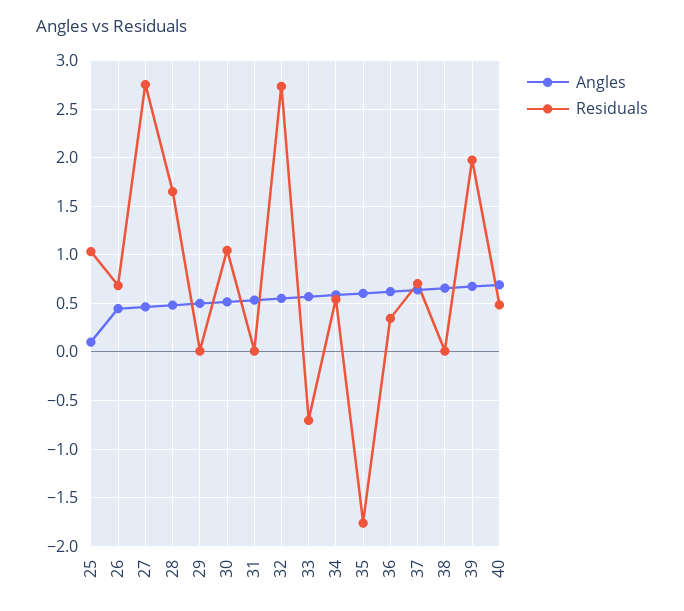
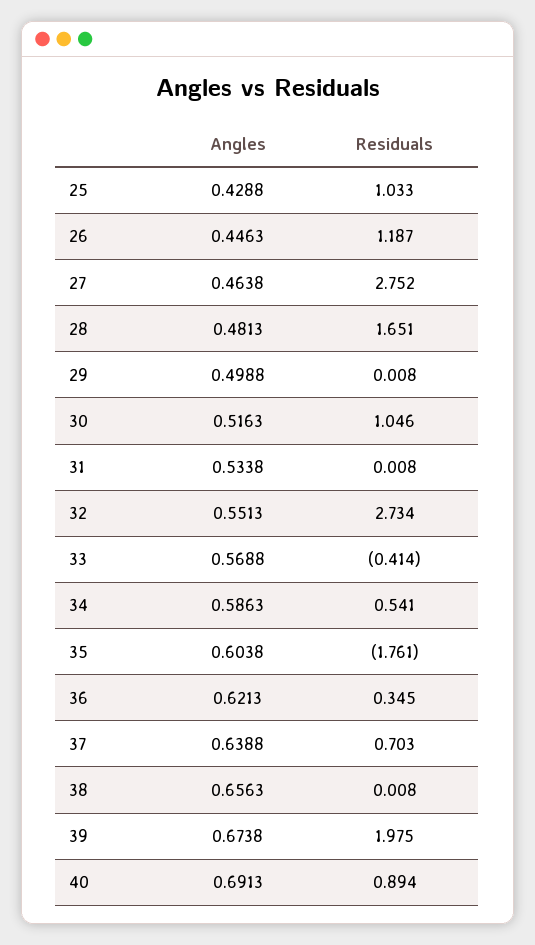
Angles, 25: 0.1 -> 0.4288
Residuals, 26: 0.7 -> 1.187
Residuals, 33: -0.7 -> -0.414
Residuals, 40: 0.5 -> 0.894

